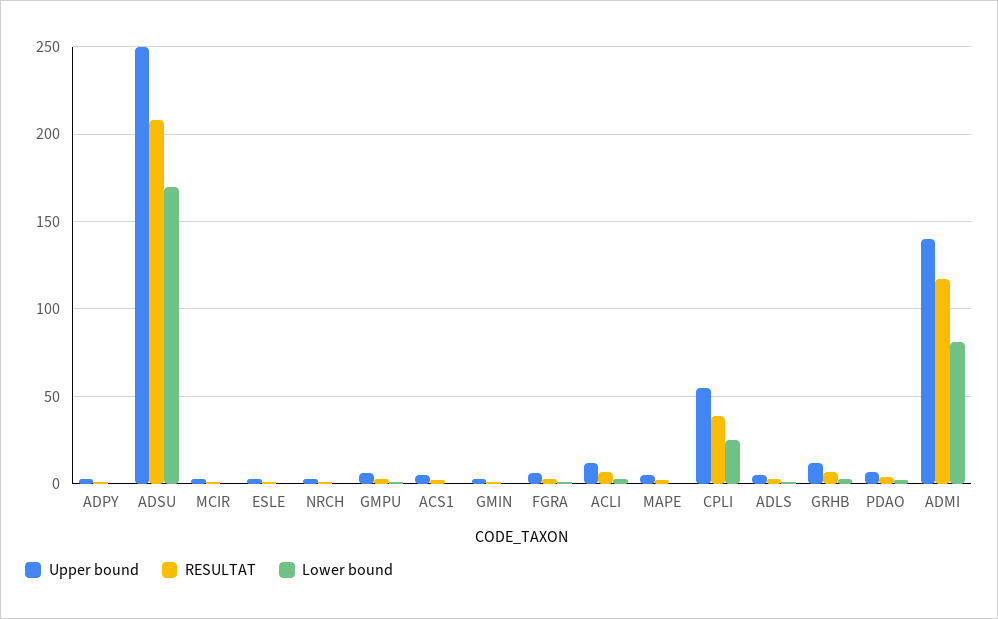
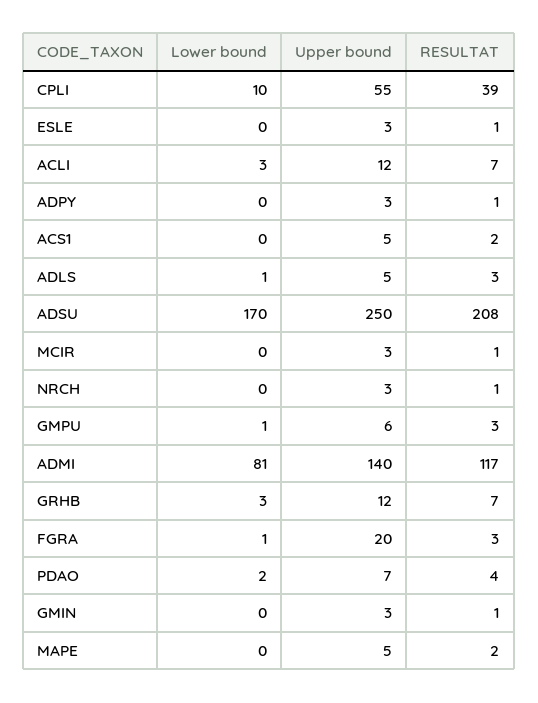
Upper bound, FGRA: 5 -> 20
Lower bound, CPLI: 25 -> 10

